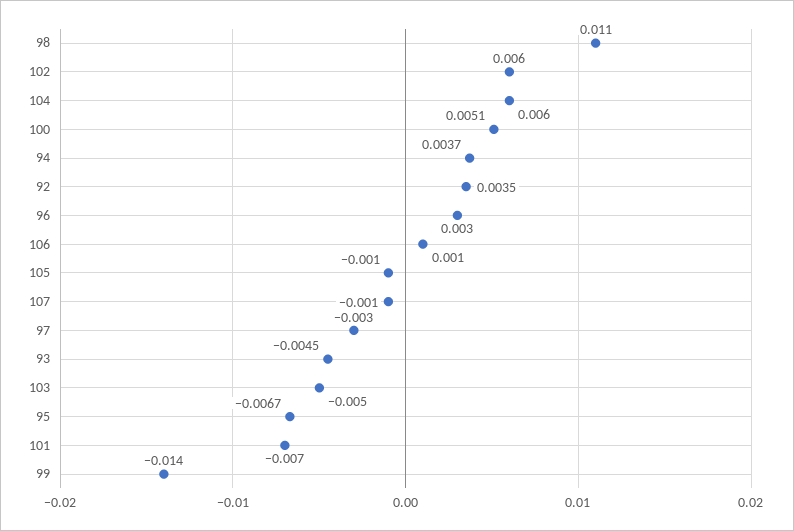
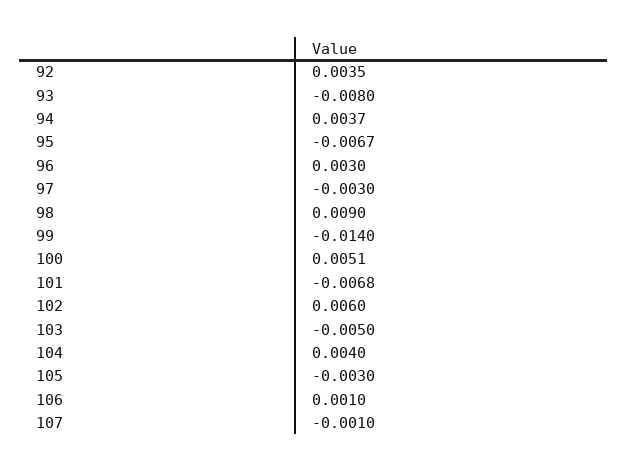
98: 0.011 -> 0.009
104: 0.006 -> 0.004
105: -0.001 -> -0.003
93: -0.0045 -> -0.008
101: -0.007 -> -0.0068

